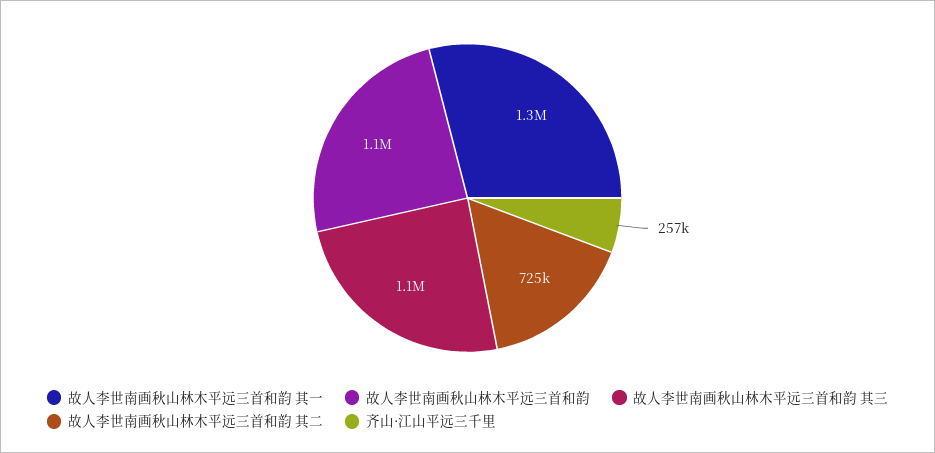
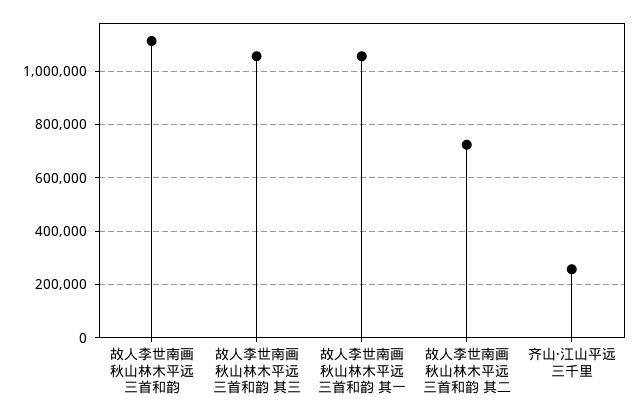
故人李世南画秋山林木平远三首和韵 其一: 1300000 -> 1050000

